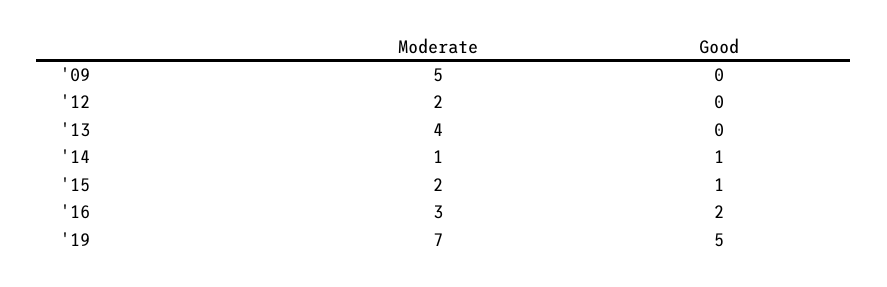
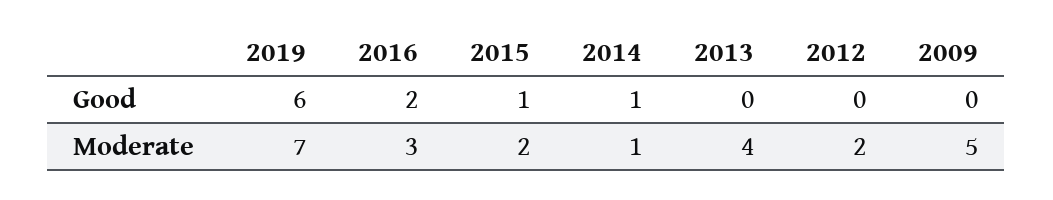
Good, '19: 5 -> 6

